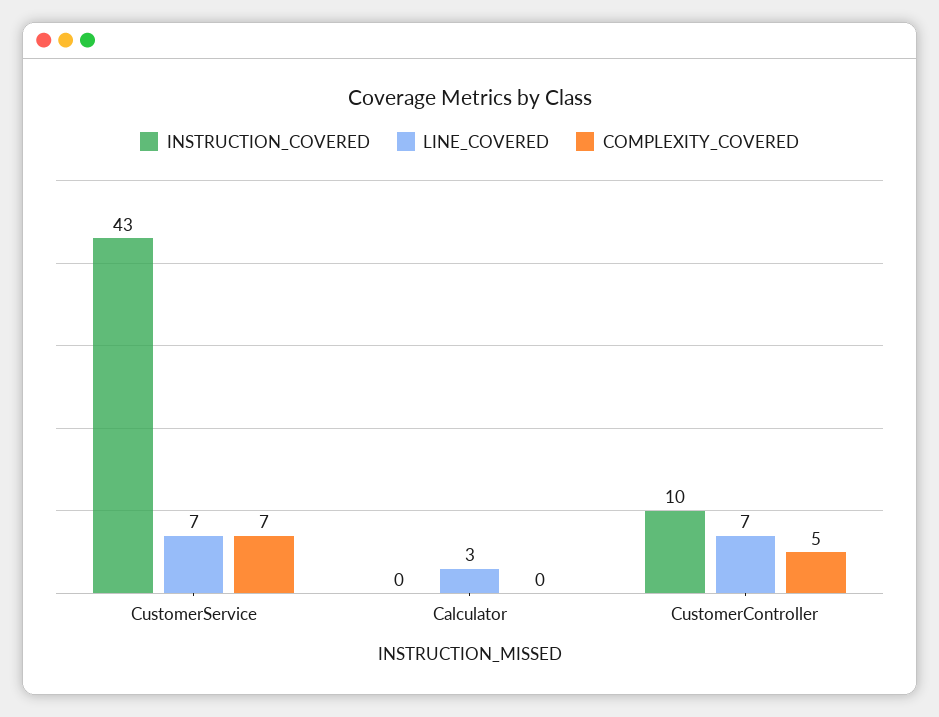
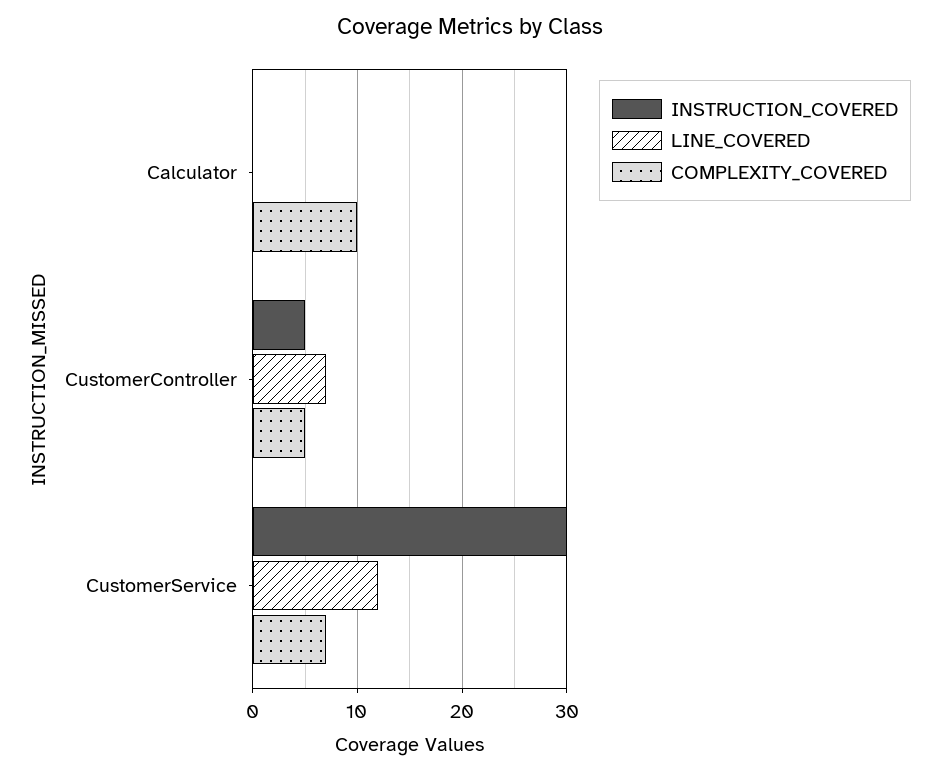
INSTRUCTION_COVERED, CustomerService: 43 -> 30
LINE_COVERED, CustomerService: 7 -> 12
LINE_COVERED, Calculator: 3 -> 0
COMPLEXITY_COVERED, Calculator: 0 -> 10
INSTRUCTION_COVERED, CustomerController: 10 -> 5

